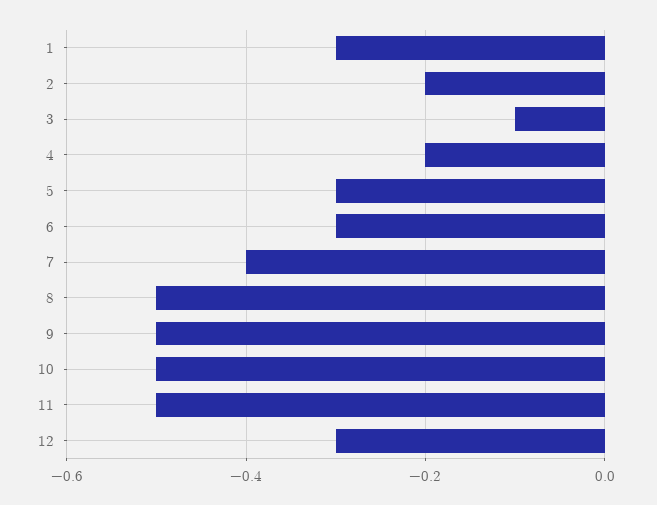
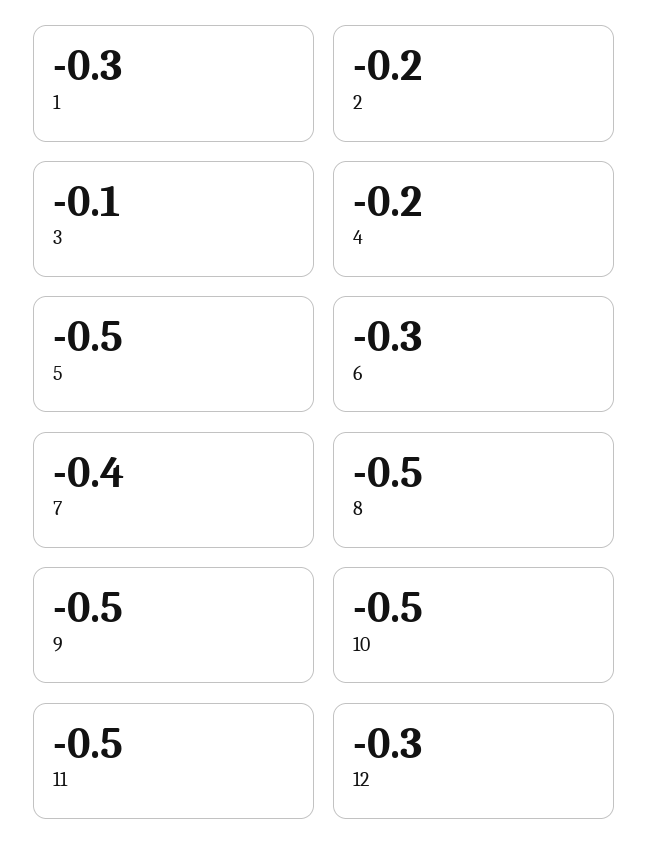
5: -0.3 -> -0.5

